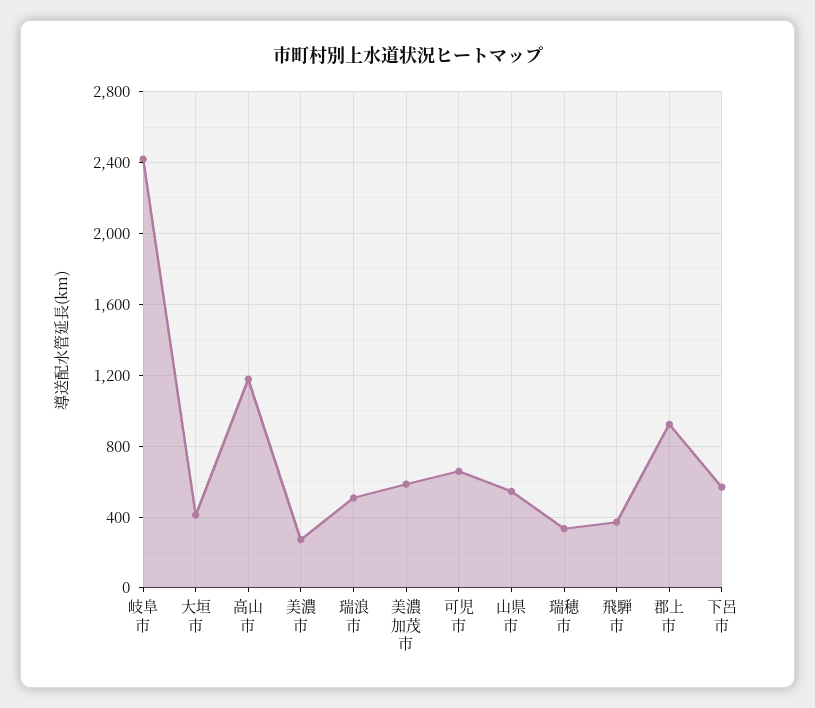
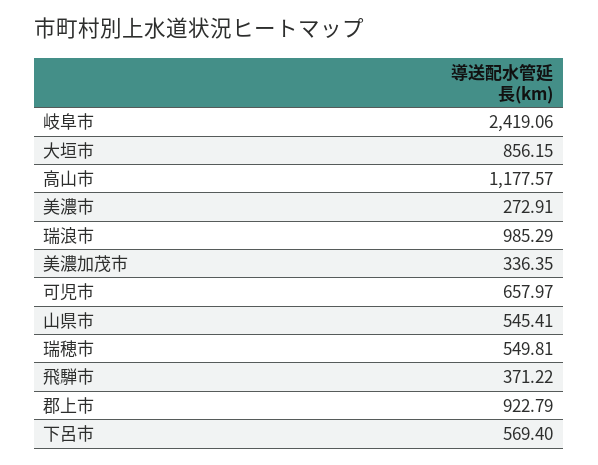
大垣市: 400 -> 856.15
瑞浪市: 500 -> 985.29
美濃加茂市: 600 -> 336.35
瑞穂市: 350 -> 549.81

